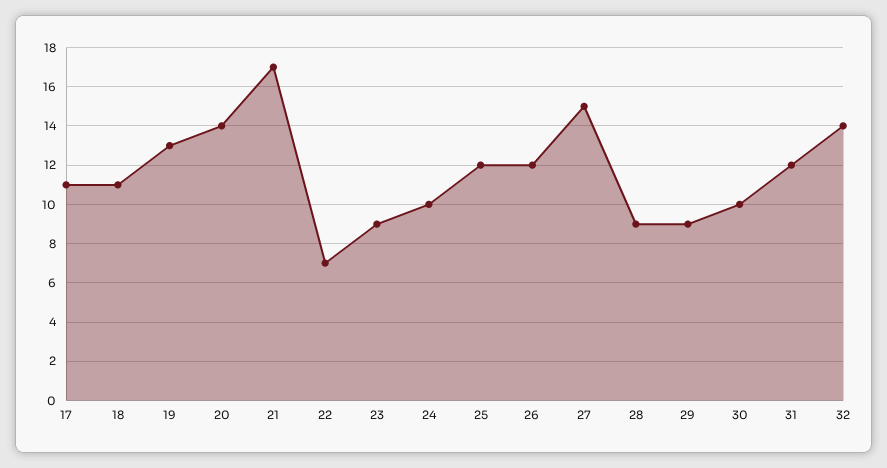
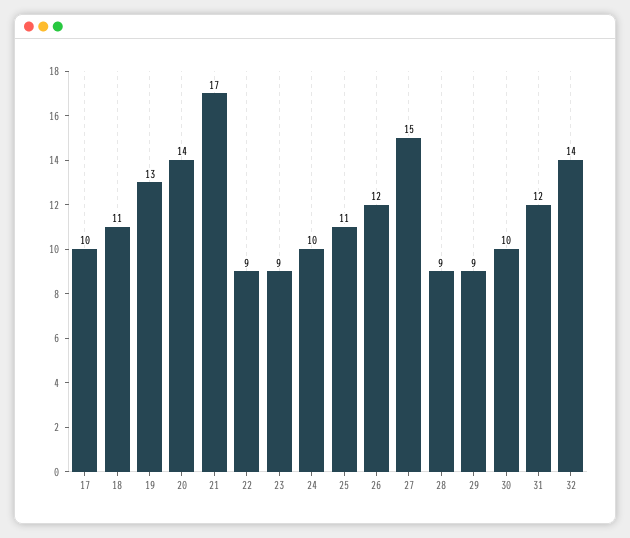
17: 11 -> 10
22: 7 -> 9
25: 12 -> 11

